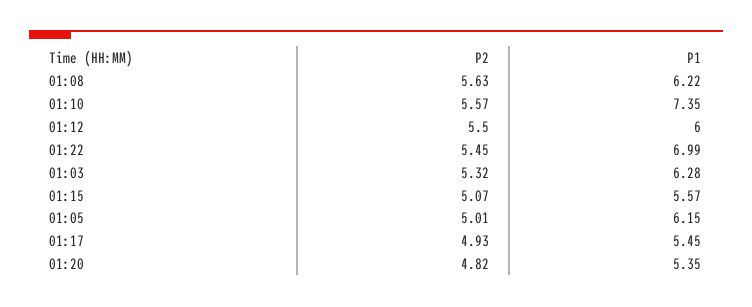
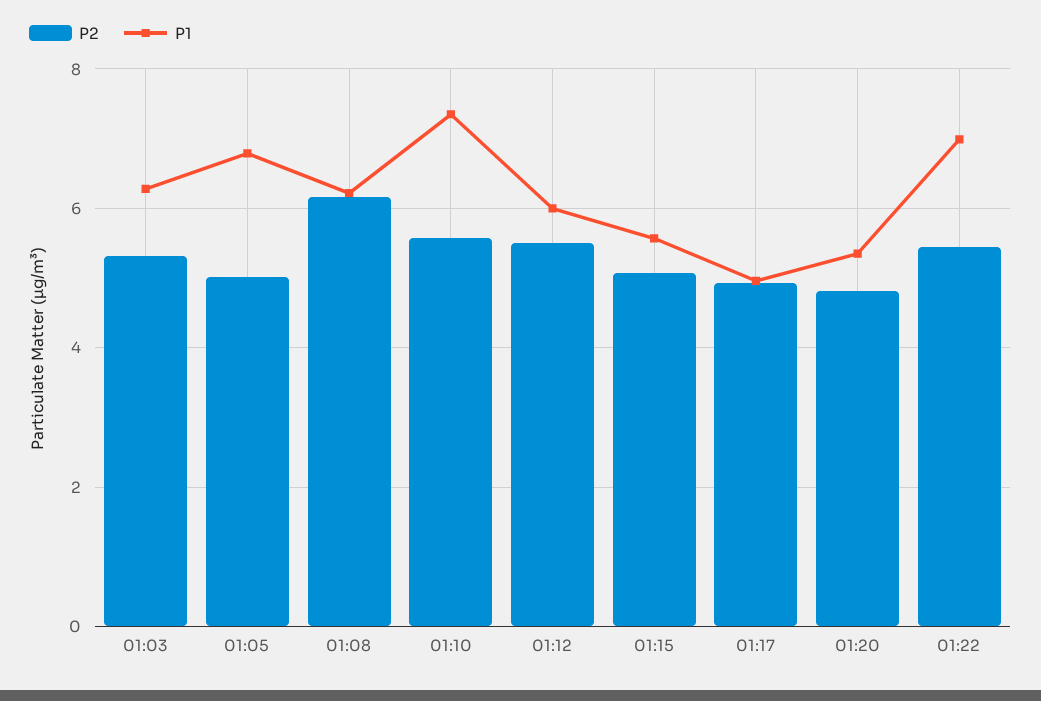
P2, 01:08: 5.63 -> 6.2
P1, 01:05: 6.15 -> 6.8
P1, 01:17: 5.45 -> 5

